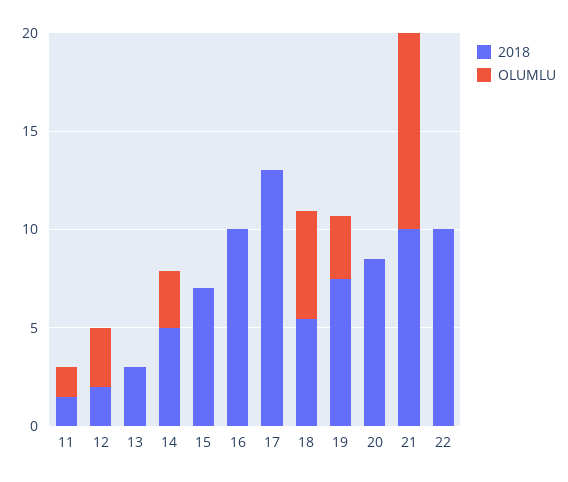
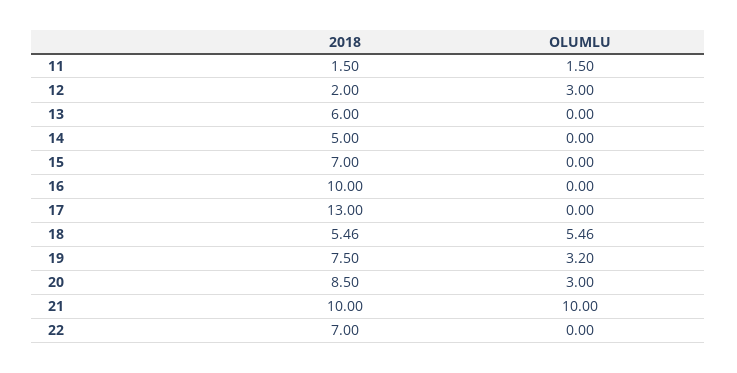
2018, 13: 3 -> 6
OLUMLU, 14: 3 -> 0
OLUMLU, 20: 0 -> 3
2018, 22: 10 -> 7

